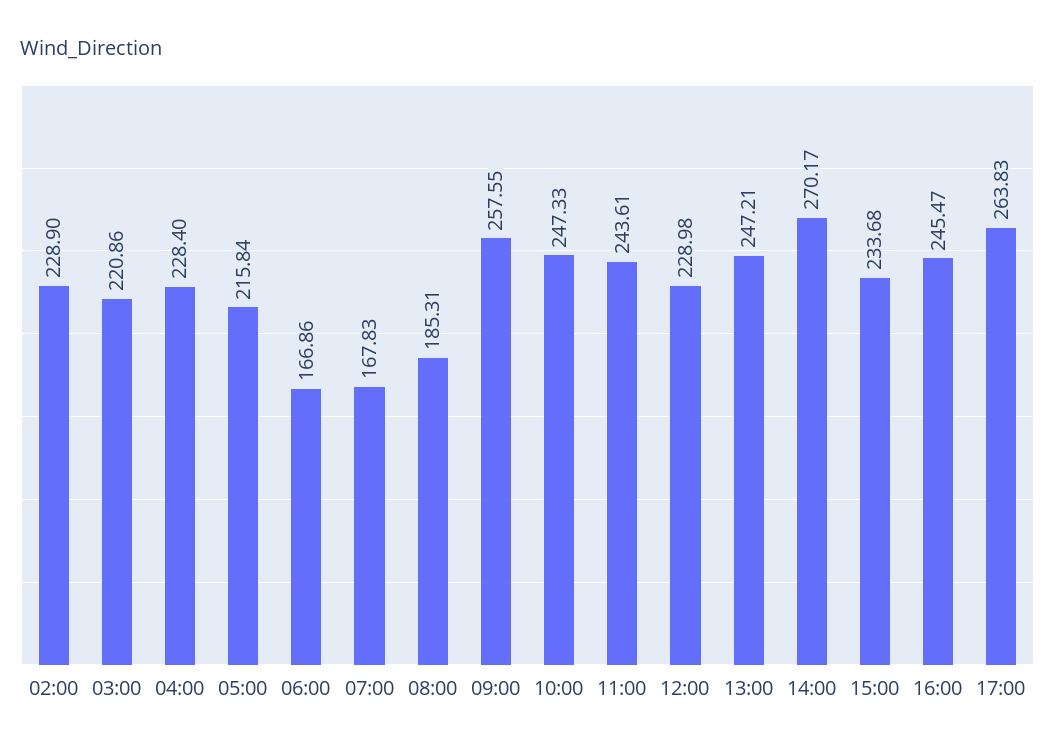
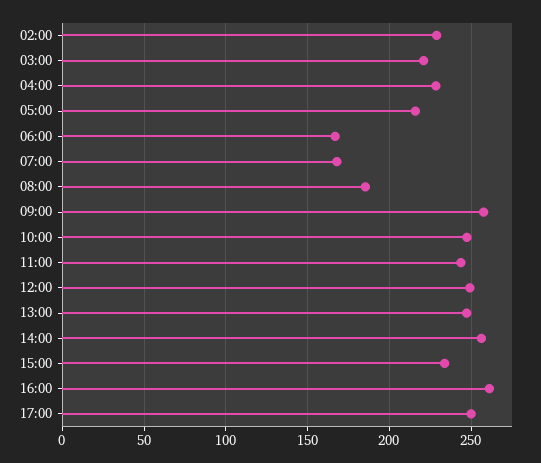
12:00: 228.98 -> 250
14:00: 270.17 -> 255
16:00: 245.47 -> 260
17:00: 263.83 -> 250

